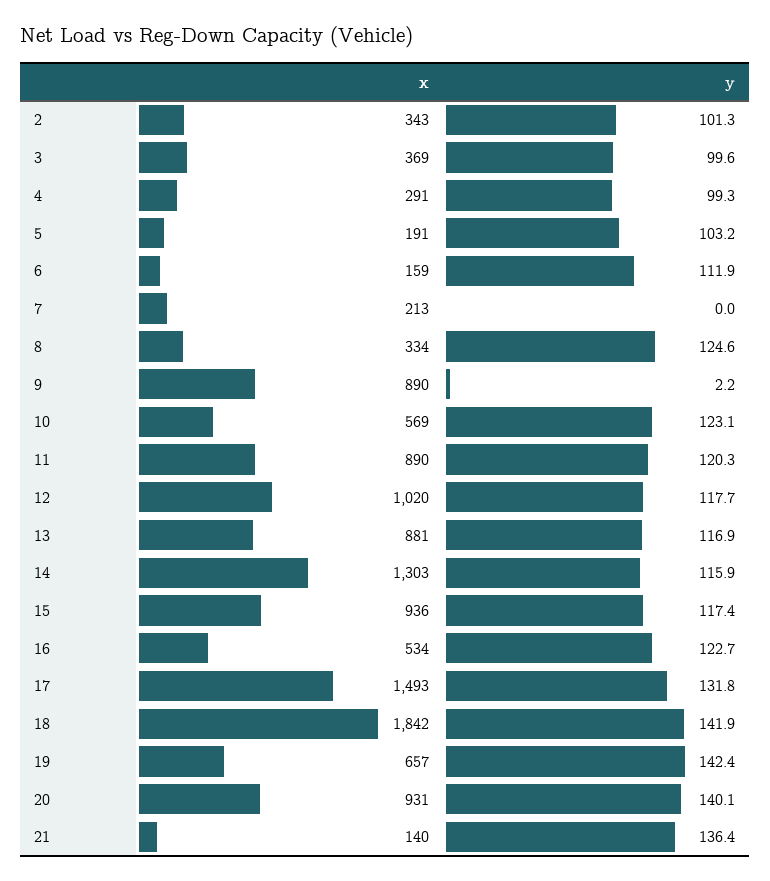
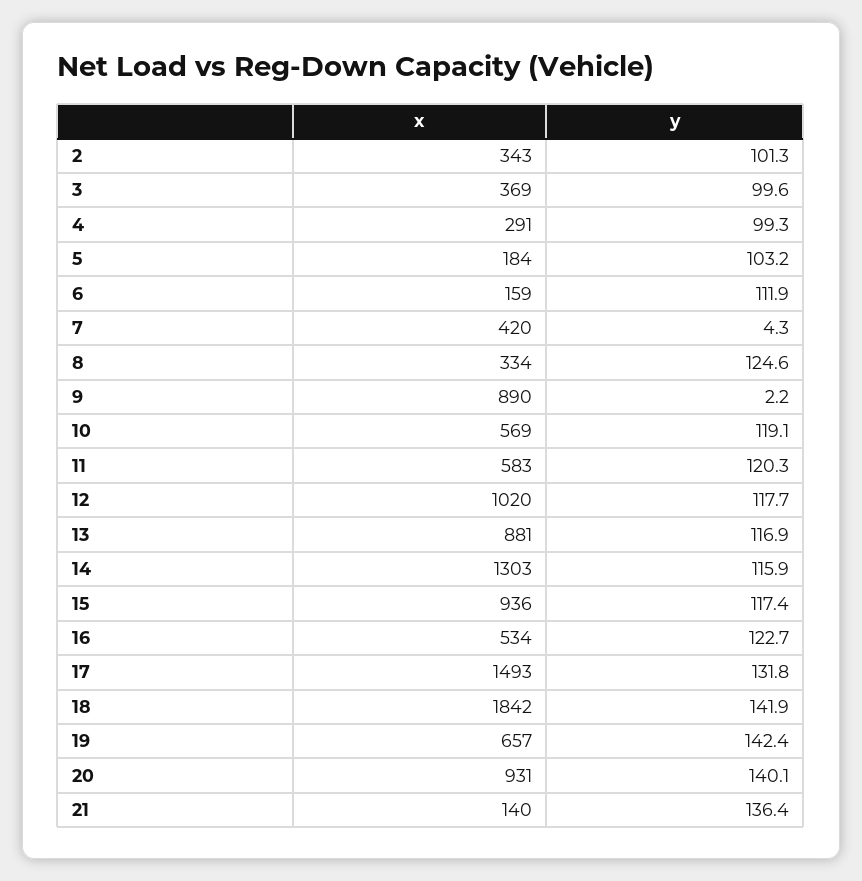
x, 5: 191 -> 184
x, 7: 213 -> 420
y, 7: 0 -> 4.3
y, 10: 123.1 -> 119.1
x, 11: 890 -> 583

